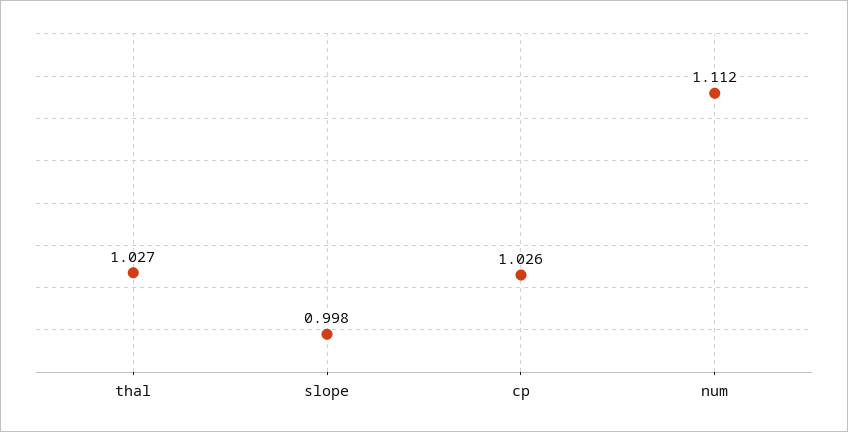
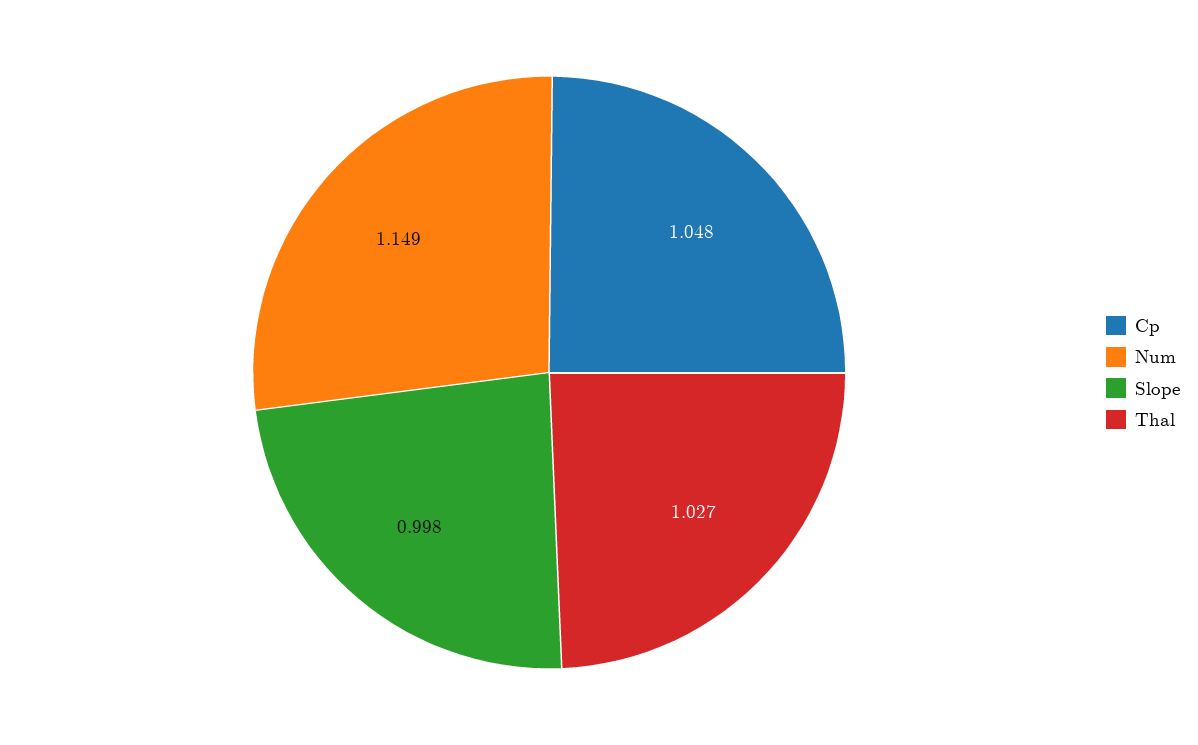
cp: 1.026 -> 1.048
num: 1.112 -> 1.149

